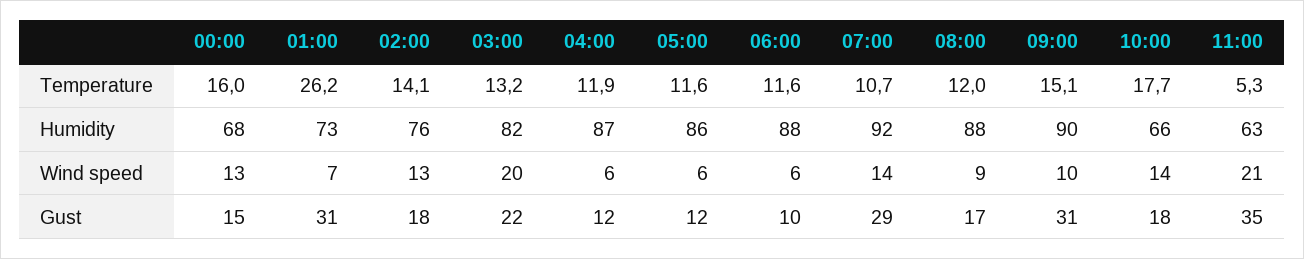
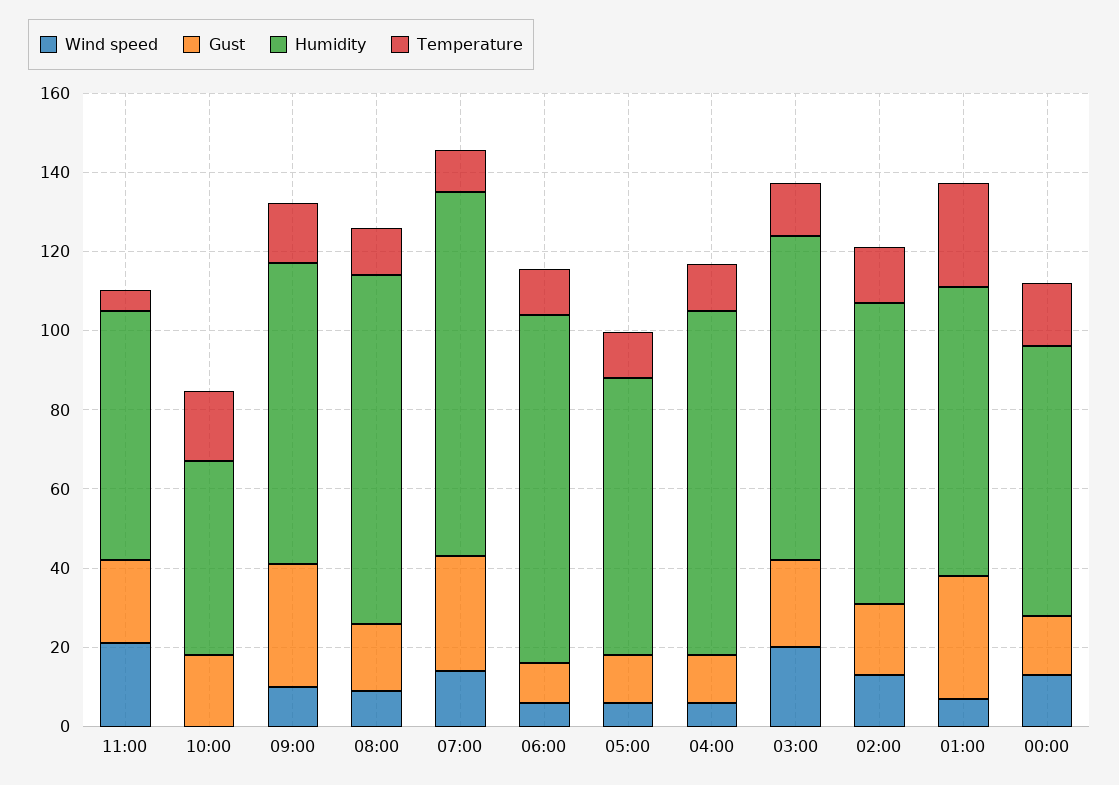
Humidity, 05:00: 86 -> 70
Humidity, 09:00: 90 -> 75
Humidity, 10:00: 66 -> 50
Wind speed, 10:00: 14 -> 0
Gust, 11:00: 35 -> 20

